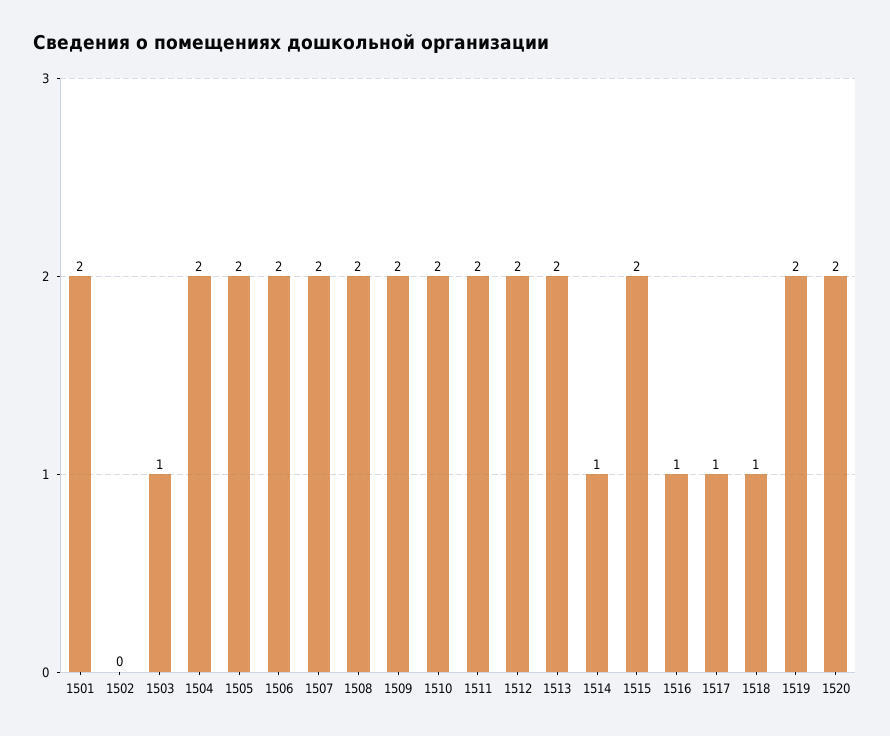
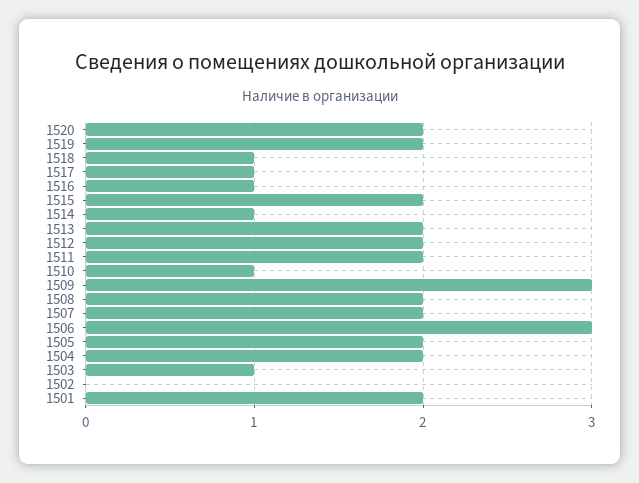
1506: 2 -> 3
1509: 2 -> 3
1510: 2 -> 1

